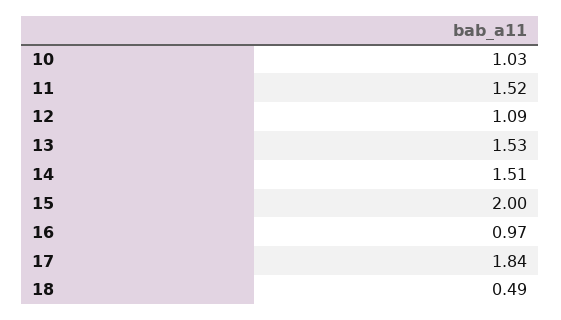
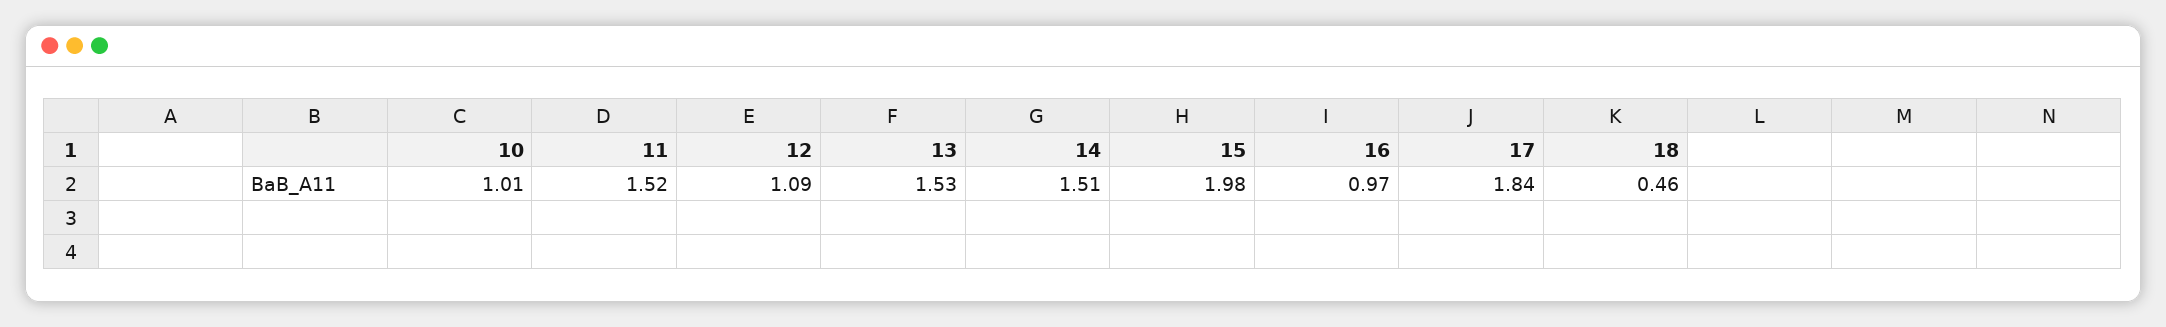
10: 1.03 -> 1.01
15: 2 -> 1.98
18: 0.49 -> 0.46

